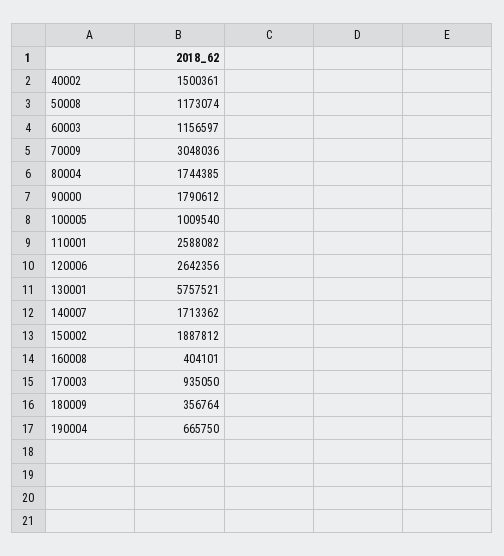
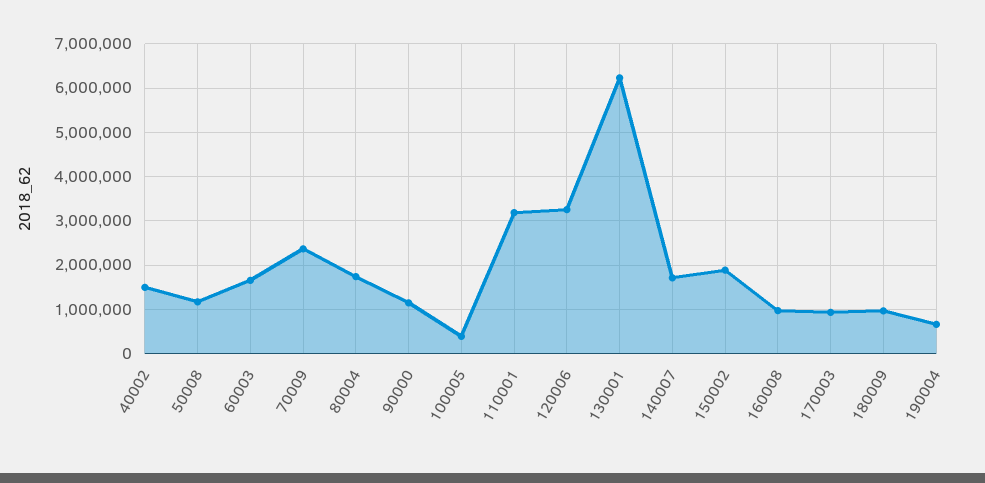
60003: 1156597 -> 1600000
70009: 3048036 -> 2400000
90000: 1790612 -> 1200000
100005: 1009540 -> 400000
110001: 2588082 -> 3200000
120006: 2642356 -> 3200000
130001: 5757521 -> 6200000
160008: 404101 -> 1000000
180009: 356764 -> 1000000

